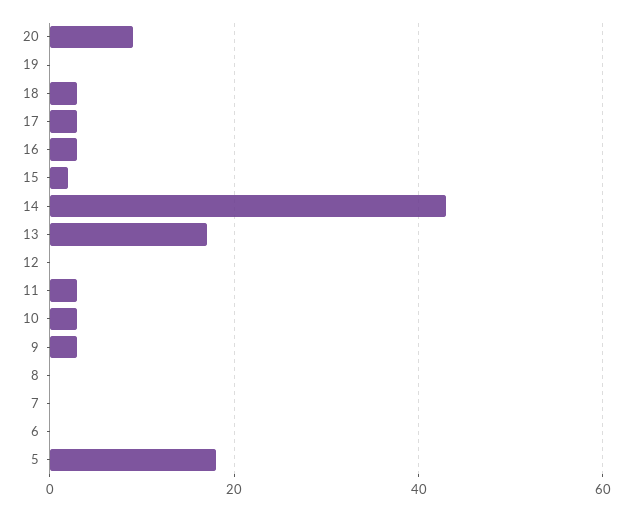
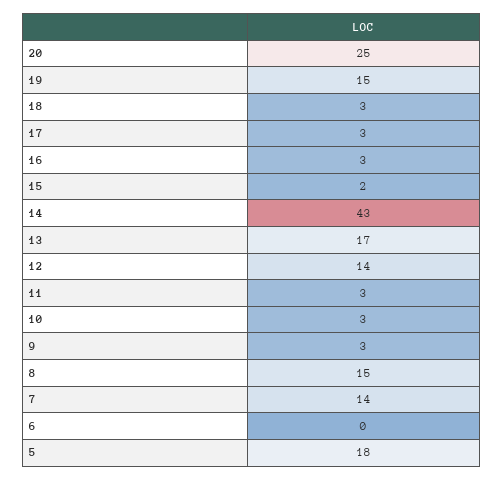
20: 10 -> 25
19: 0 -> 15
12: 0 -> 14
8: 0 -> 15
7: 0 -> 14

